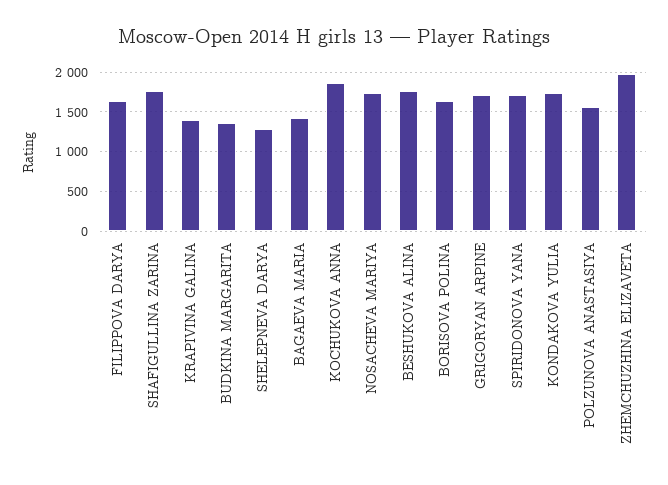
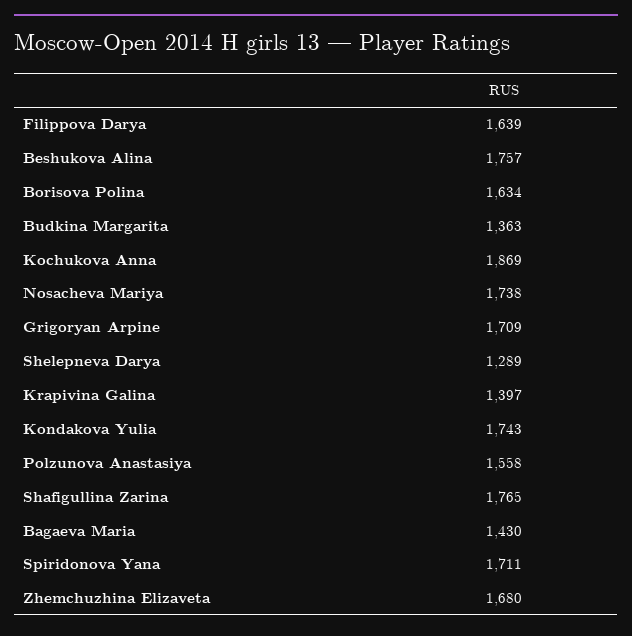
ZHEMCHUZHINA ELIZAVETA: 2000 -> 1680

